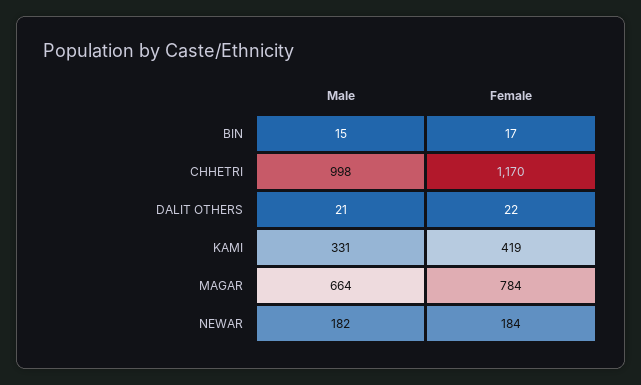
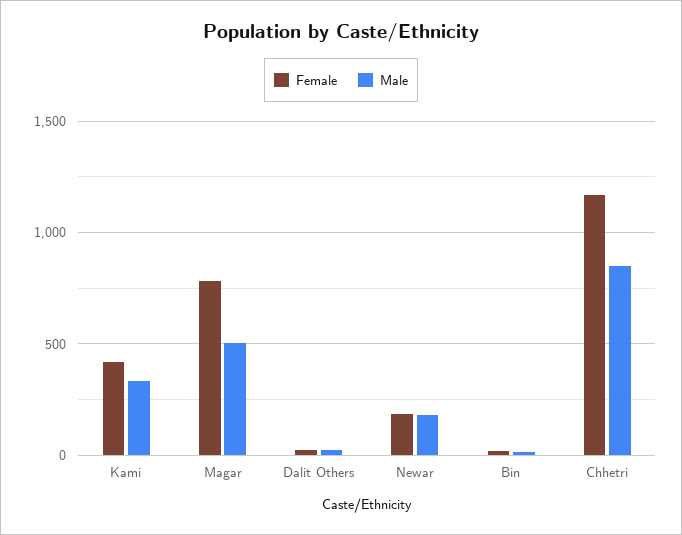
Male, CHHETRI: 998 -> 850
Male, MAGAR: 664 -> 500

